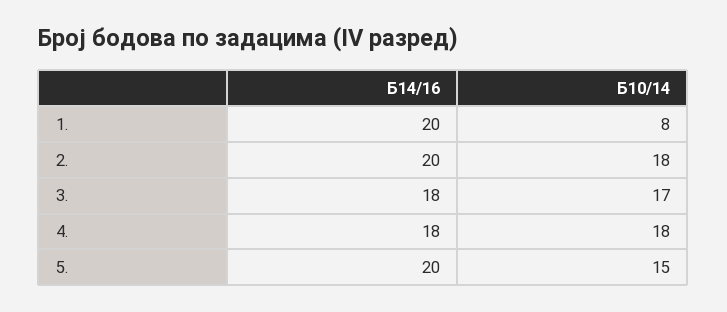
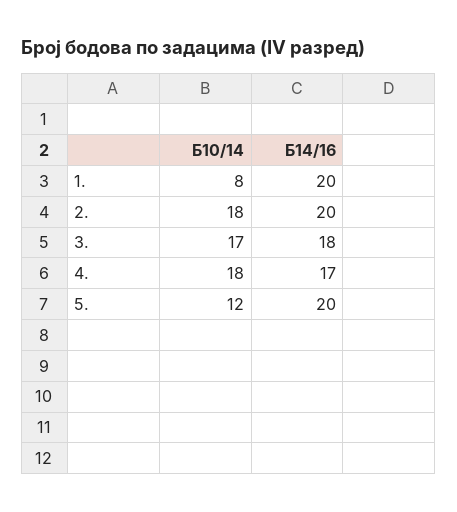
Б14/16, 4.: 18 -> 17
Б10/14, 5.: 15 -> 12

